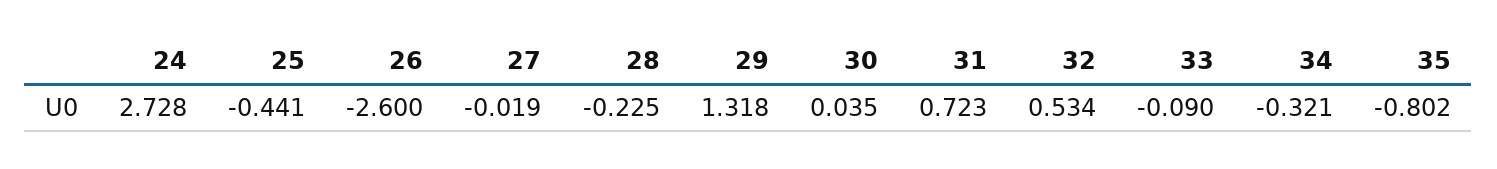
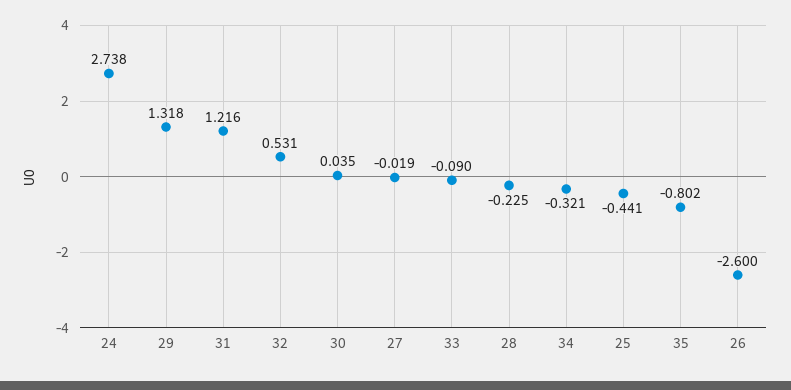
24: 2.728 -> 2.738
31: 0.723 -> 1.216
32: 0.534 -> 0.531

